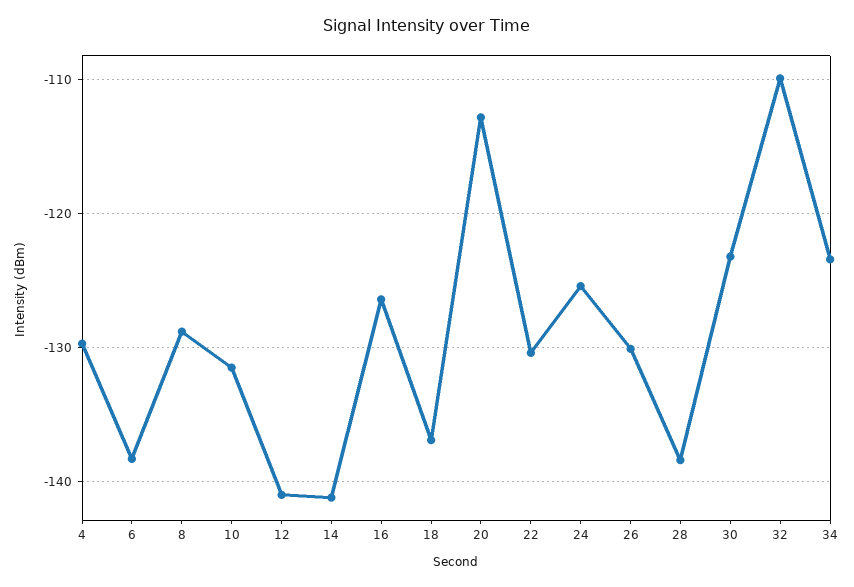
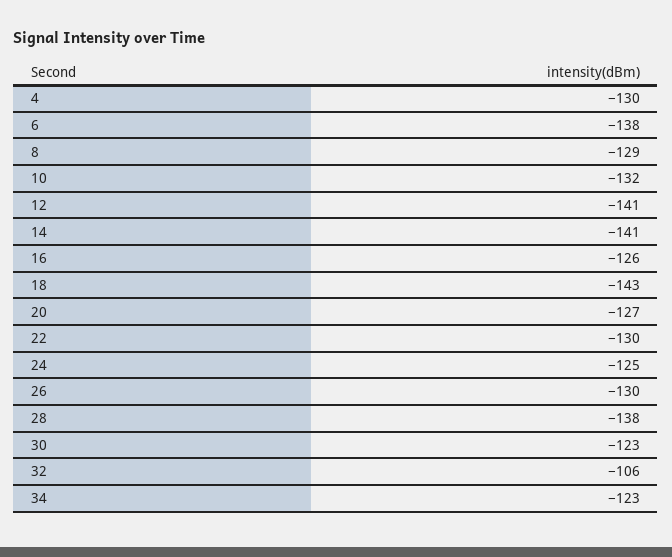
18: -137 -> -143
20: -113 -> -127
32: -110 -> -106

